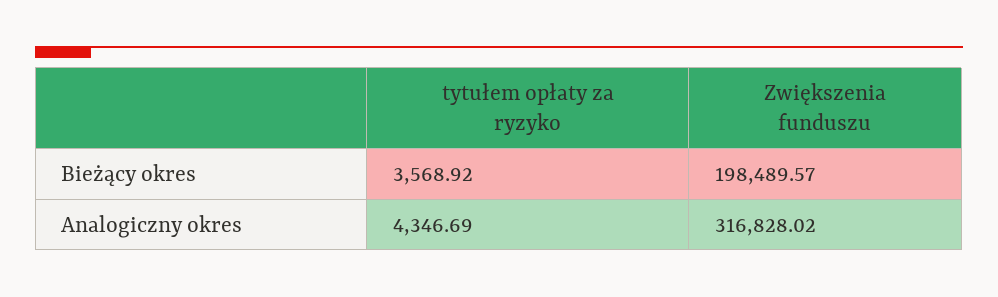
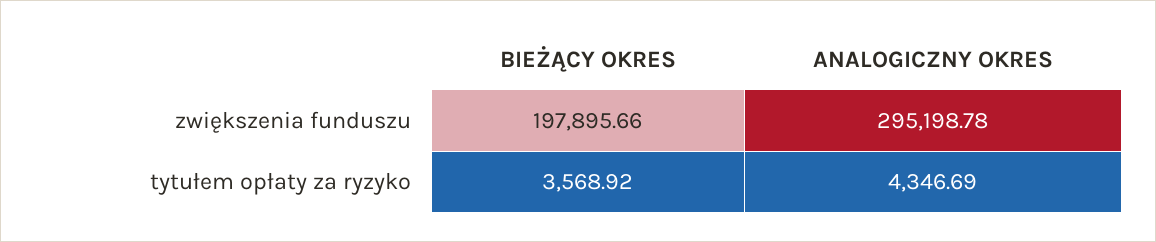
Zwiększenia funduszu, Bieżący okres: 198489.57 -> 197895.66
Zwiększenia funduszu, Analogiczny okres: 316828.02 -> 295198.78

